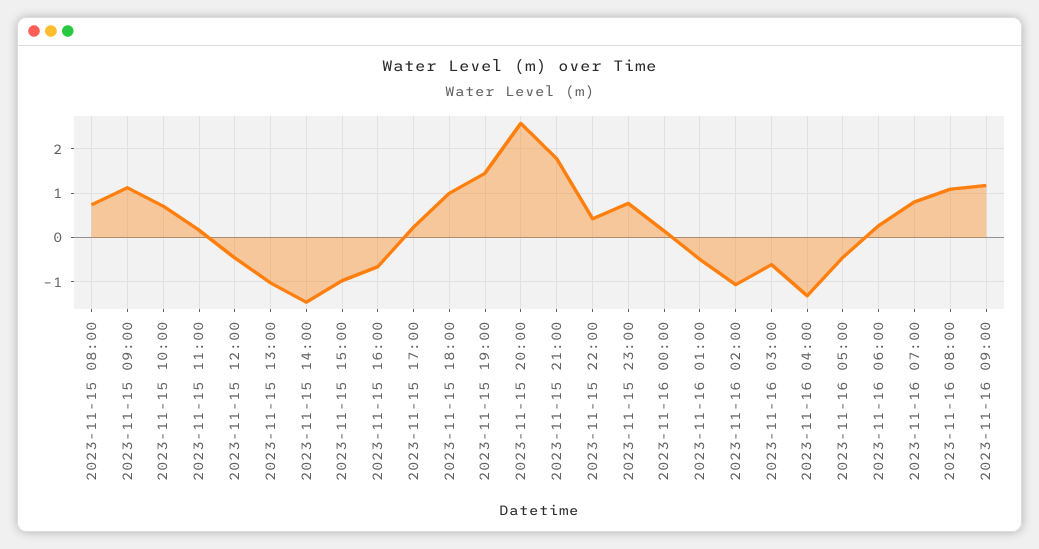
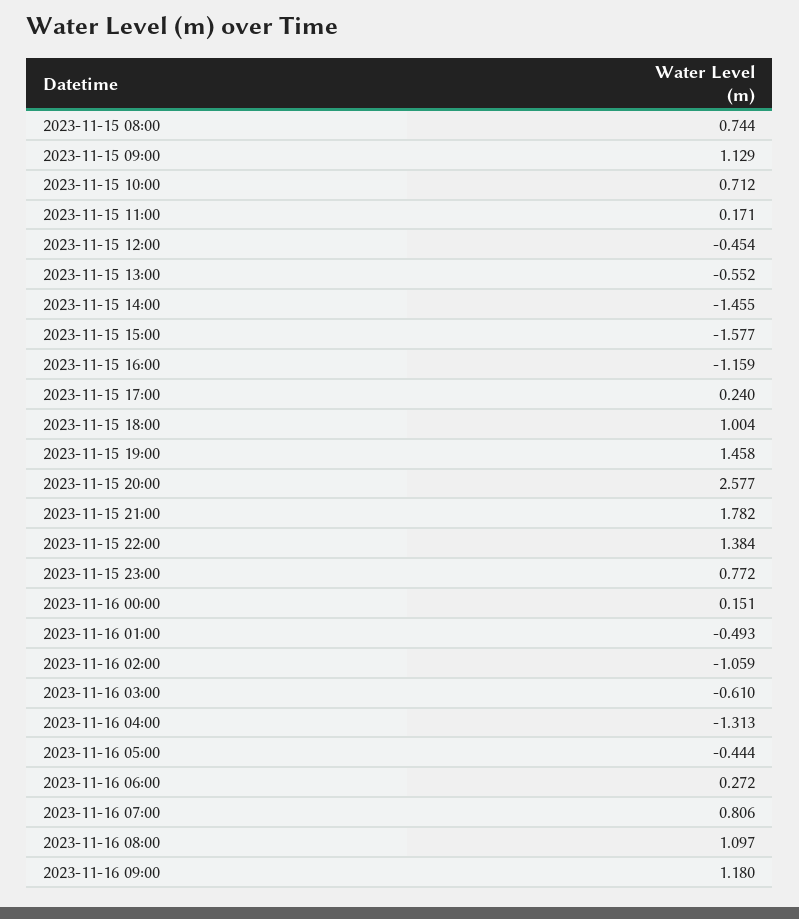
2023-11-15 13:00: -1 -> -0.552
2023-11-15 15:00: -1 -> -1.577
2023-11-15 16:00: -0.6 -> -1.159
2023-11-15 22:00: 0.4 -> 1.384

